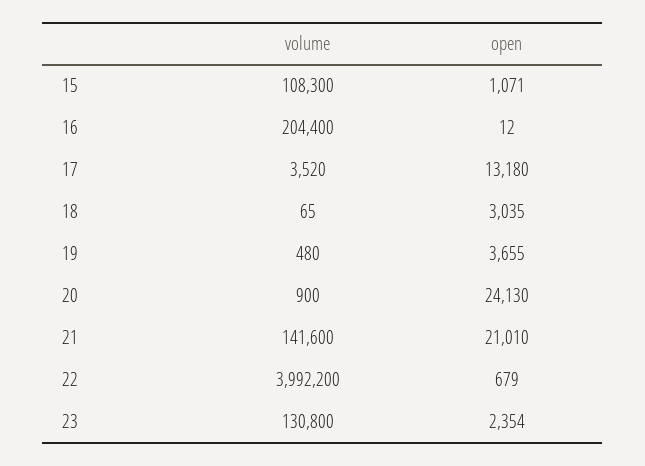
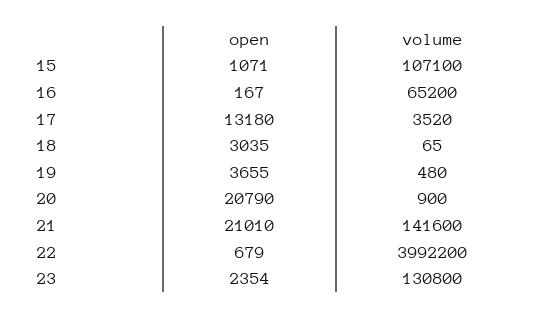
volume, 15: 108300 -> 107100
volume, 16: 204400 -> 65200
open, 16: 12 -> 167
open, 20: 24130 -> 20790

